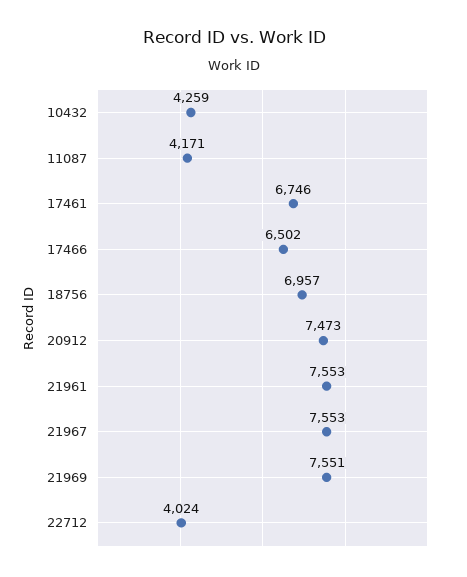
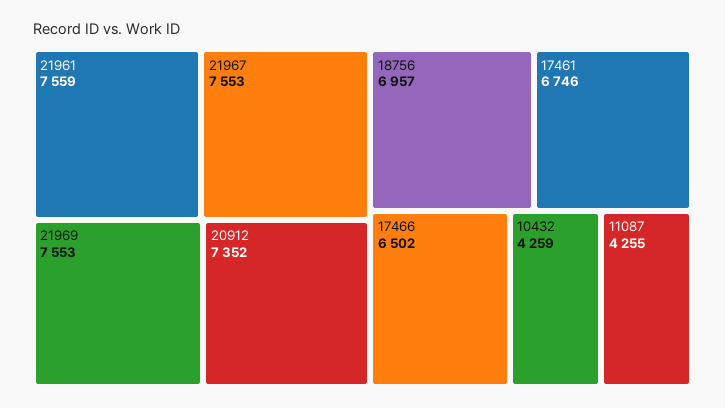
11087: 4171 -> 4255
20912: 7473 -> 7352
21961: 7553 -> 7559
21969: 7551 -> 7553
22712: 4024 -> none

